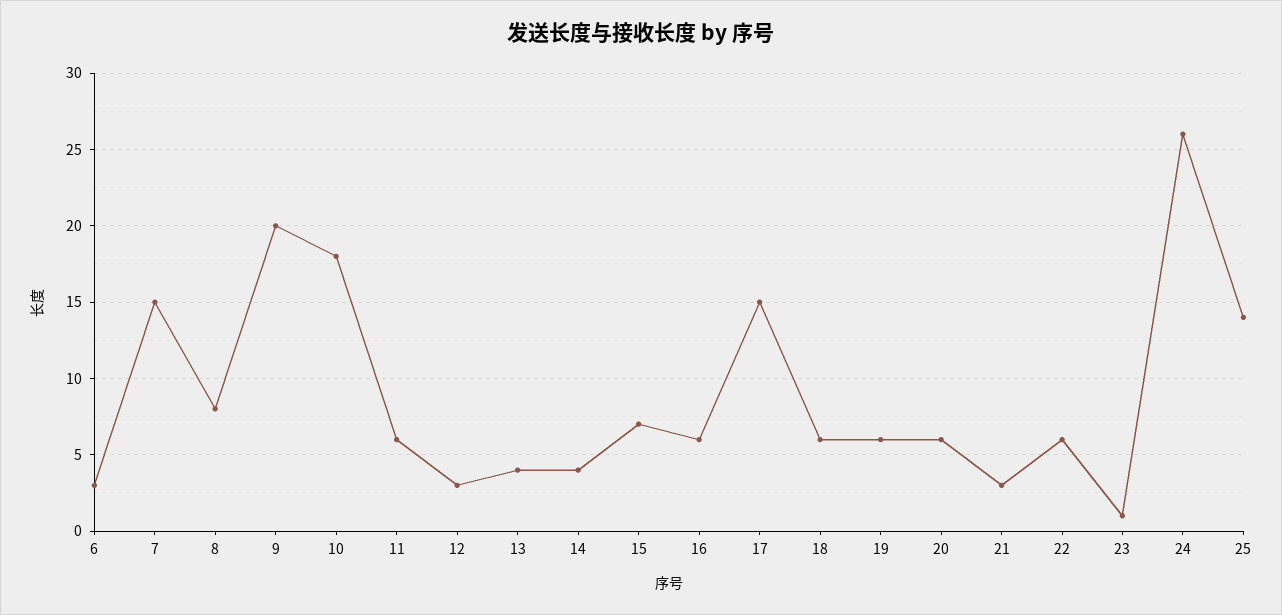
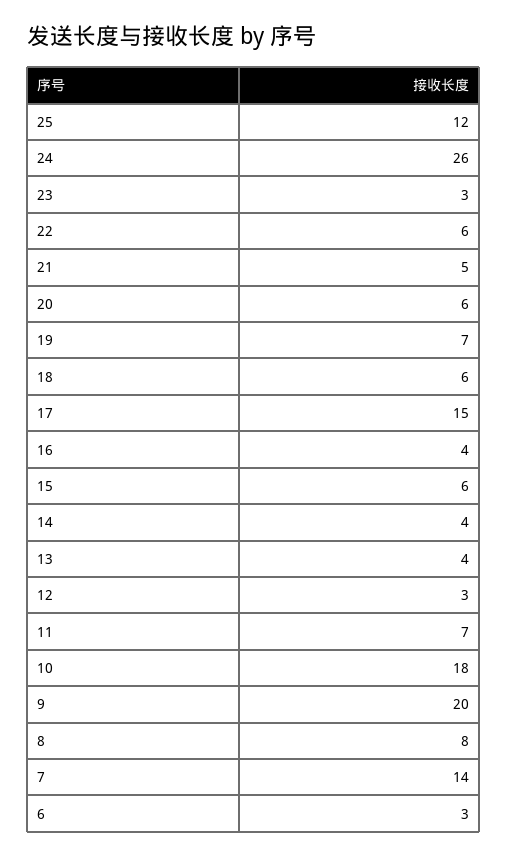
7: 15 -> 14
11: 6 -> 7
15: 7 -> 6
16: 6 -> 4
19: 6 -> 7
21: 3 -> 5
23: 1 -> 3
25: 14 -> 12

